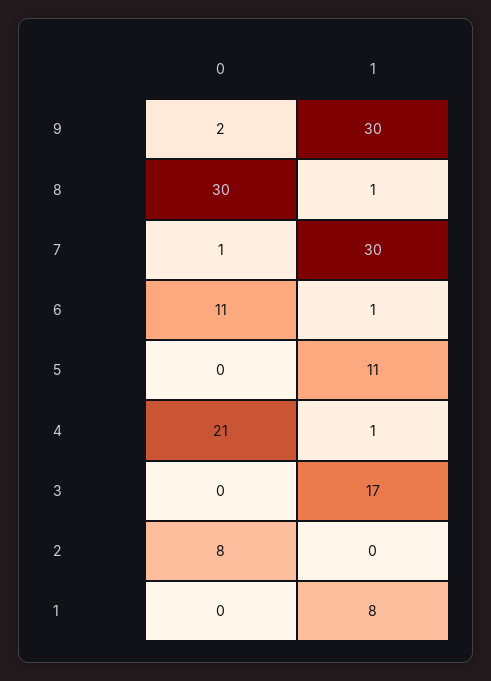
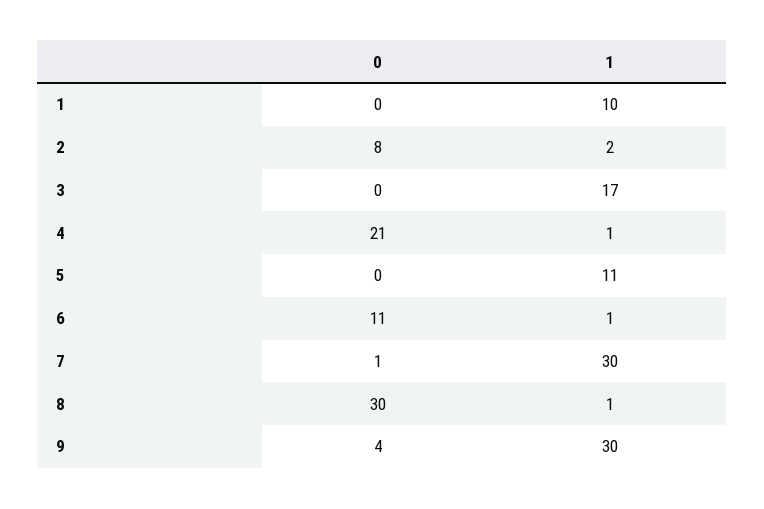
0, 9: 2 -> 4
1, 2: 0 -> 2
1, 1: 8 -> 10

